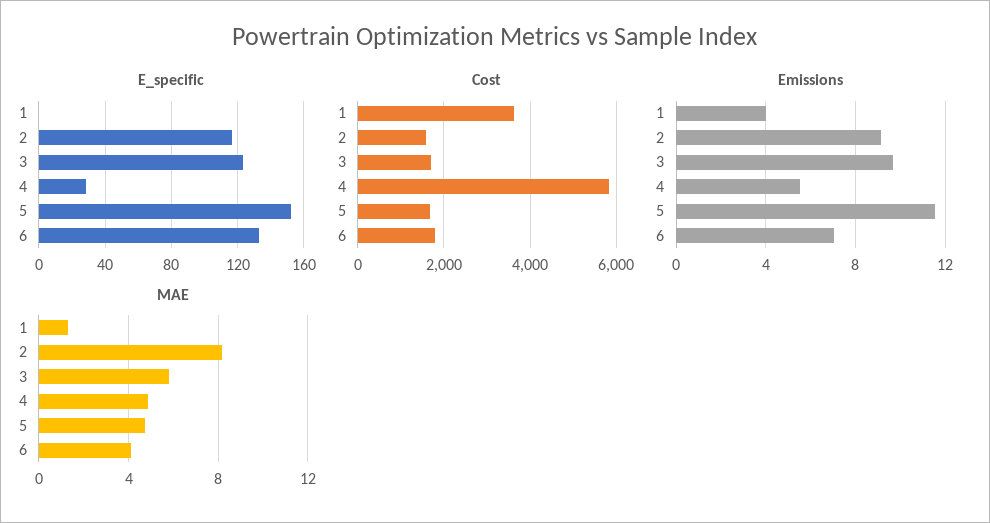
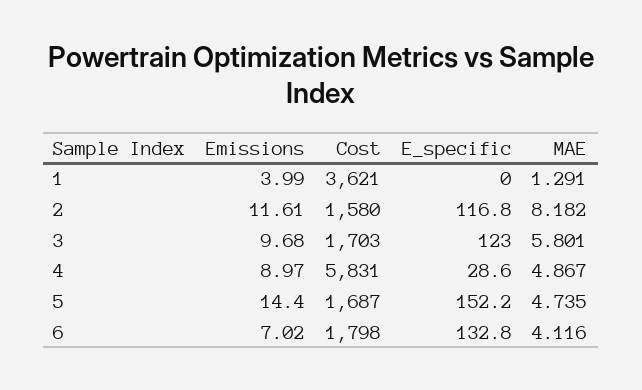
Emissions, 2: 9 -> 11.61
Emissions, 4: 5.5 -> 8.97
Emissions, 5: 11.5 -> 14.4

